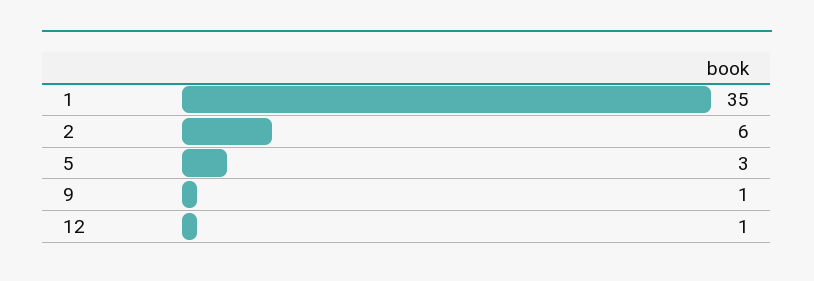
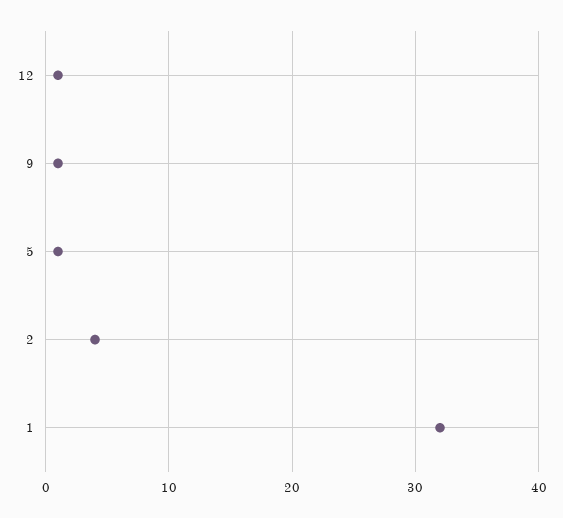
1: 35 -> 32
2: 6 -> 4
5: 3 -> 1

